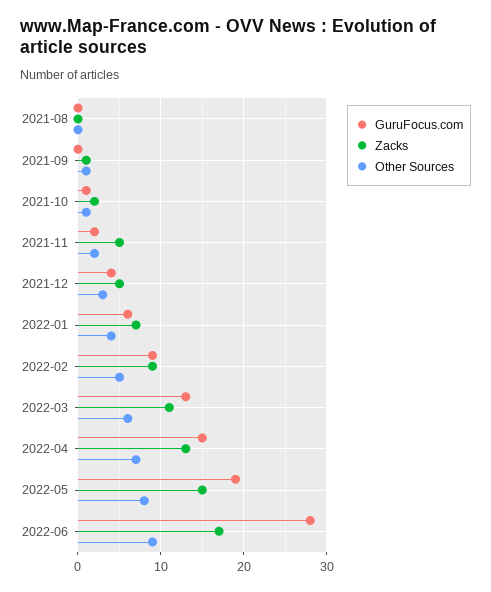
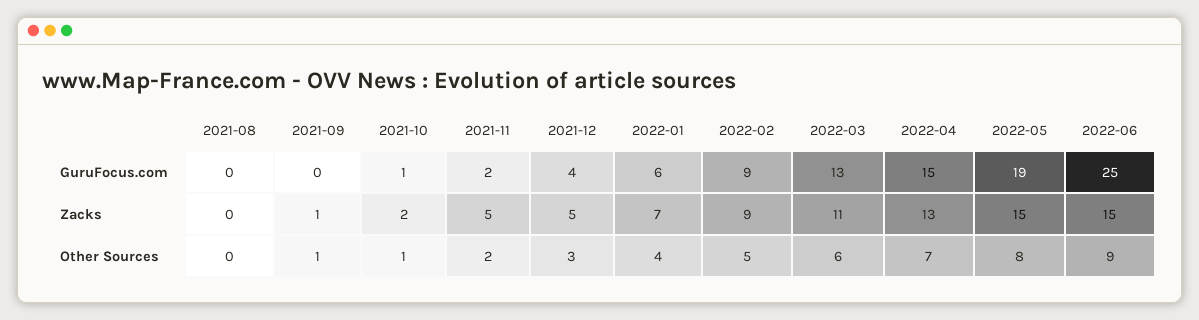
GuruFocus.com, 2022-06: 28 -> 25
Zacks, 2022-06: 17 -> 15

